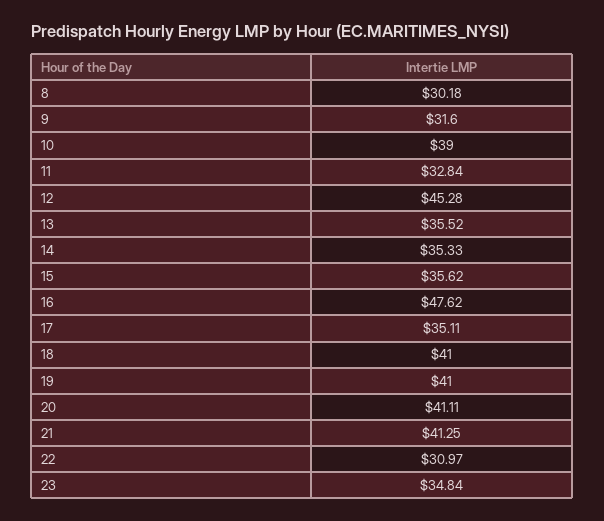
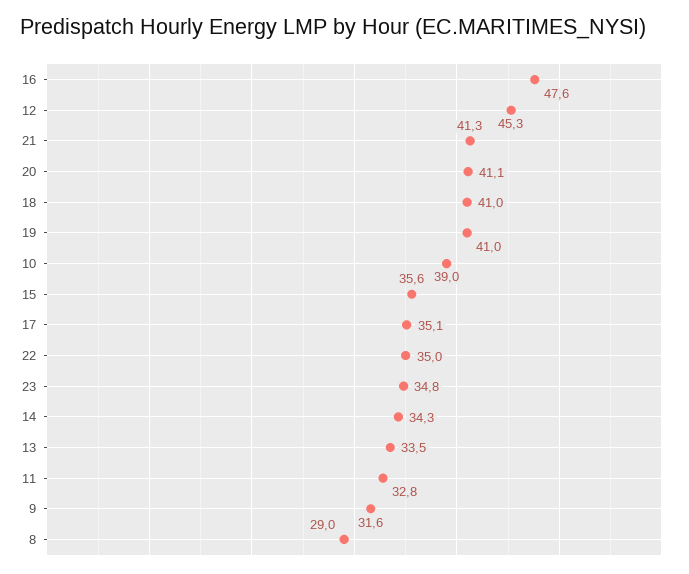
8: 30.18 -> 29
13: 35.52 -> 33.5
14: 35.33 -> 34.3
22: 30.97 -> 35

